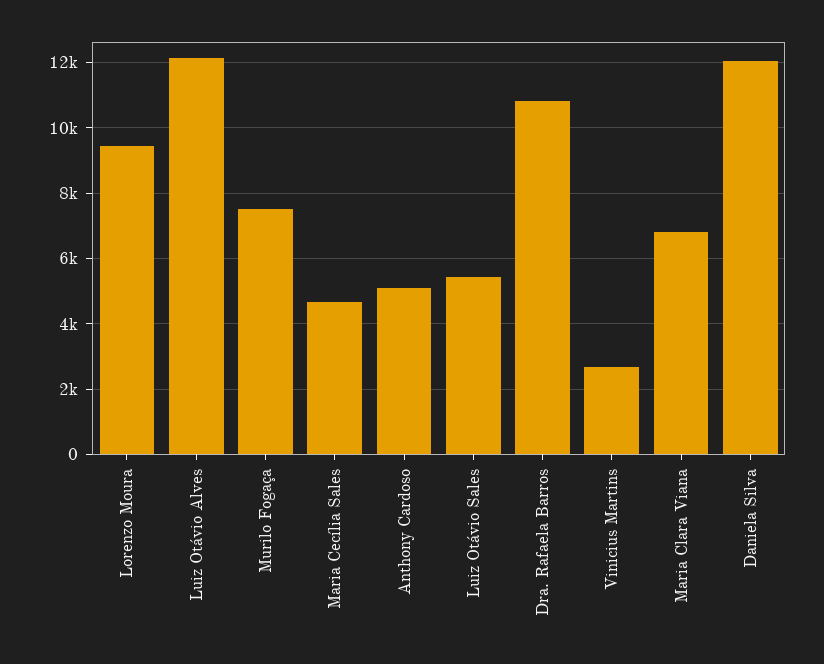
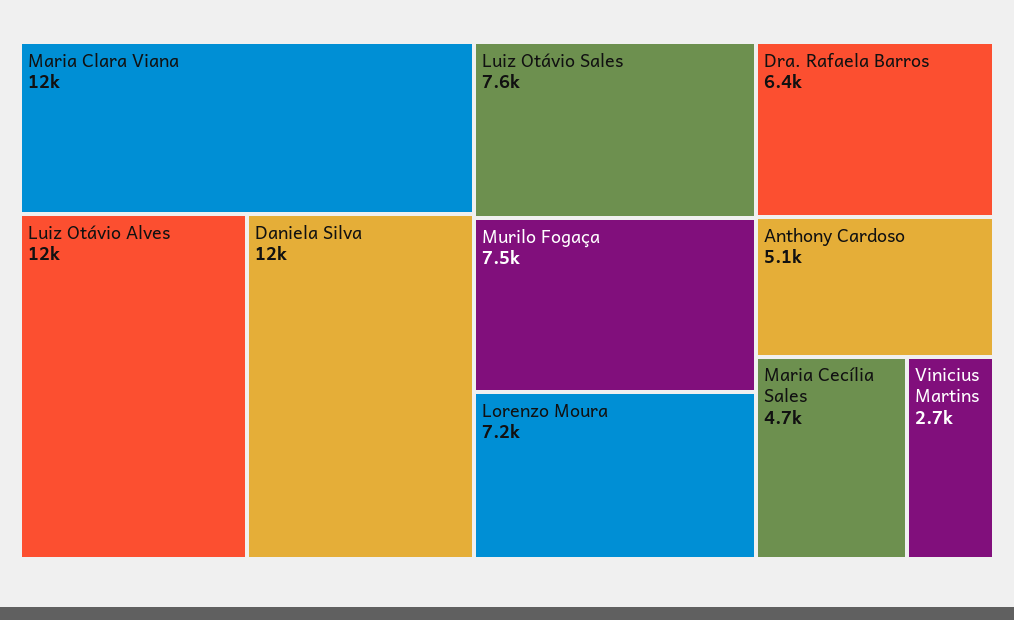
Lorenzo Moura: 9400 -> 7200
Luiz Otávio Sales: 5400 -> 7600
Dra. Rafaela Barros: 10800 -> 6400
Maria Clara Viana: 6800 -> 12000

